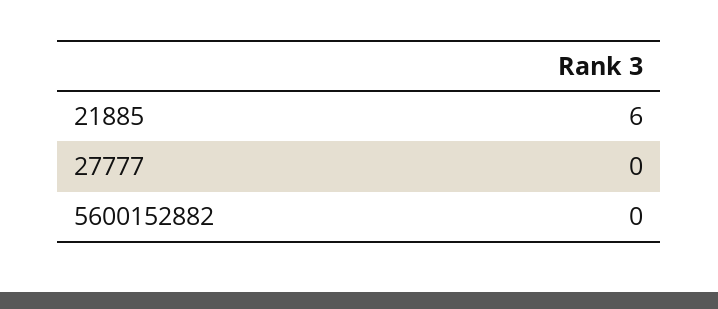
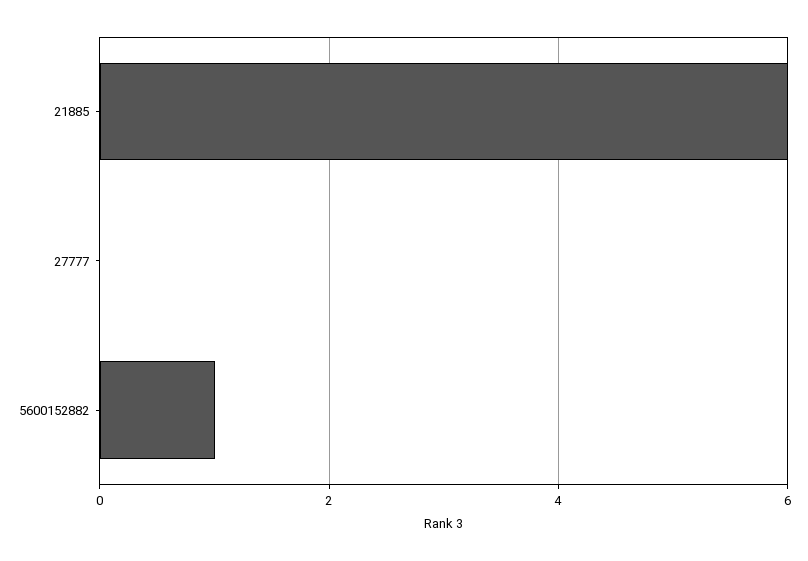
5600152882: 0 -> 1

